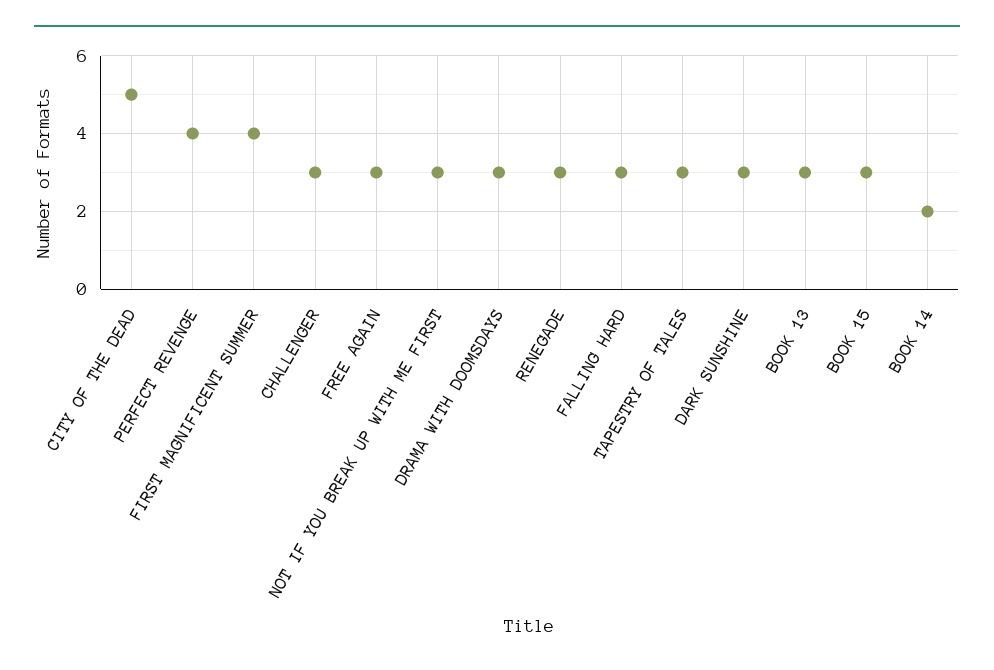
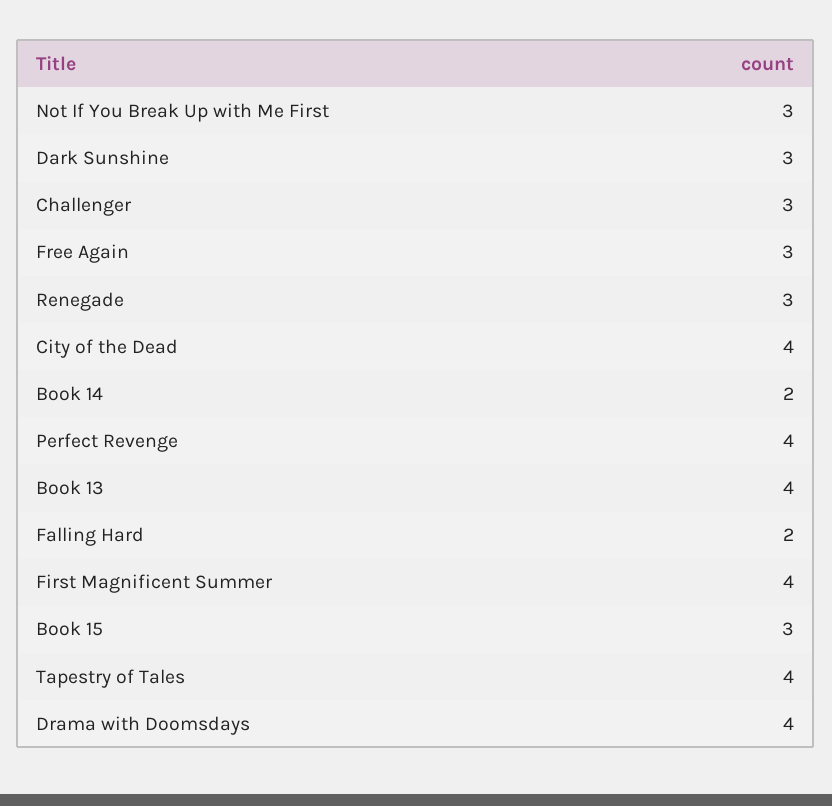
CITY OF THE DEAD: 5 -> 4
DRAMA WITH DOOMSDAYS: 3 -> 4
FALLING HARD: 3 -> 2
TAPESTRY OF TALES: 3 -> 4
BOOK 13: 3 -> 4

